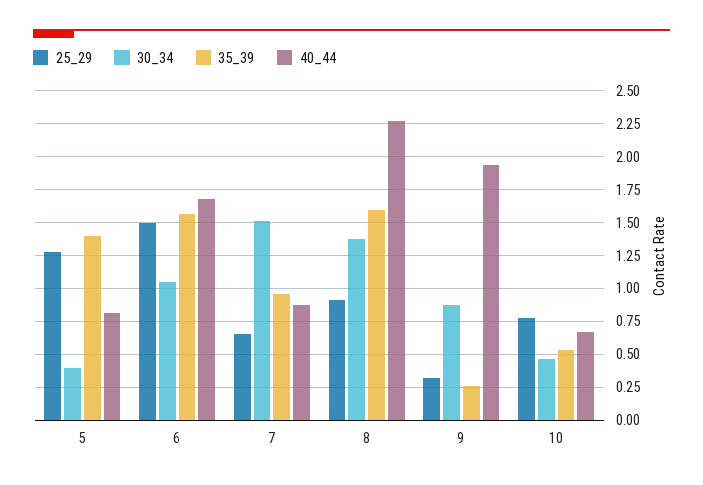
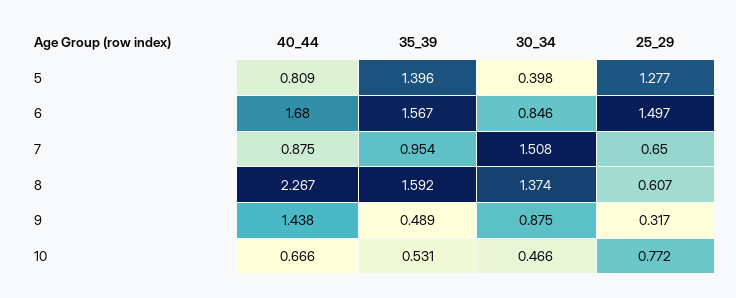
30_34, 6: 1.05 -> 0.846
25_29, 8: 0.9 -> 0.607
35_39, 9: 0.25 -> 0.489
40_44, 9: 1.95 -> 1.438

